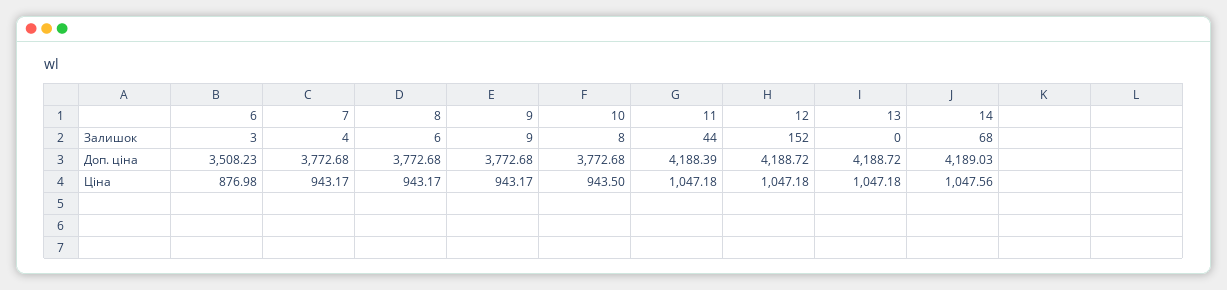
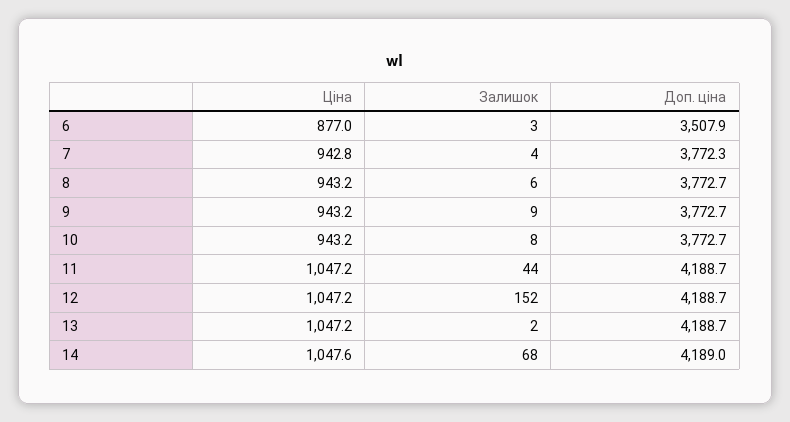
13, Залишок: 0 -> 2
6, Доп. ціна: 3508.23 -> 3507.9
7, Доп. ціна: 3772.68 -> 3772.3
11, Доп. ціна: 4188.39 -> 4188.7
7, Ціна: 943.17 -> 942.8
10, Ціна: 943.5 -> 943.2

